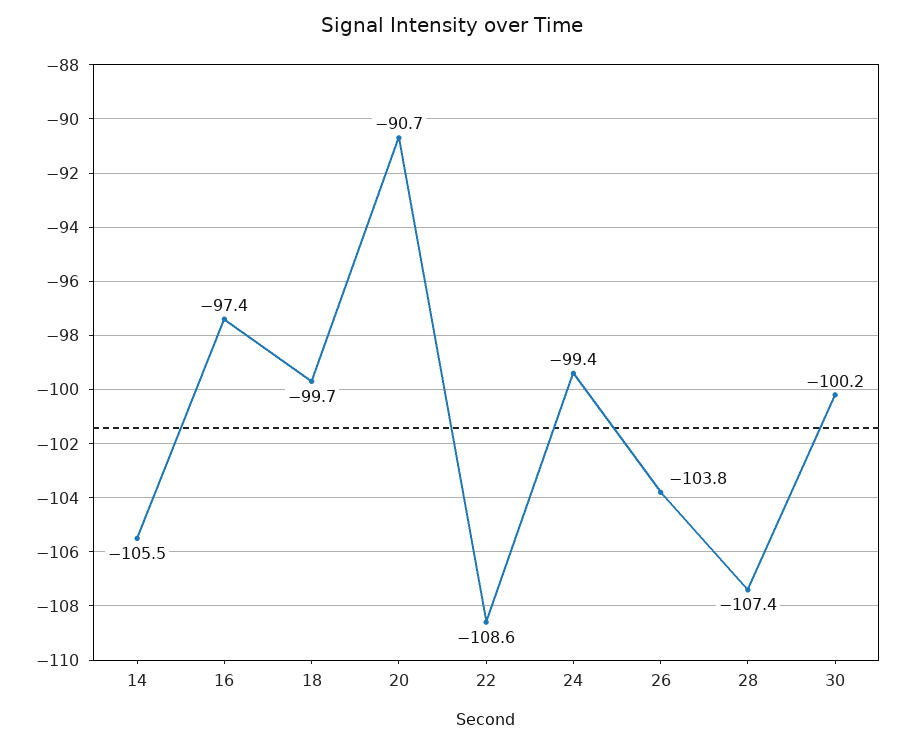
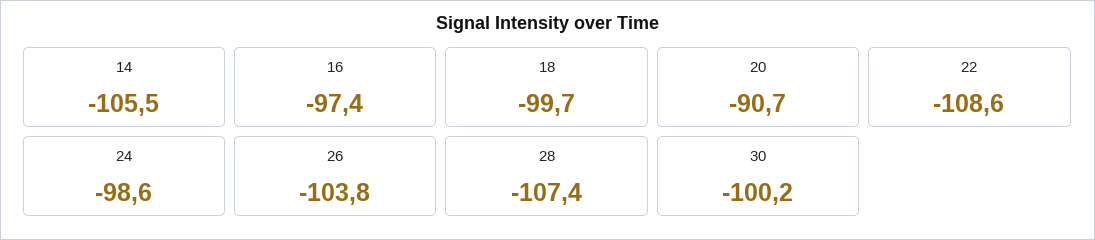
24: -99.4 -> -98.6

